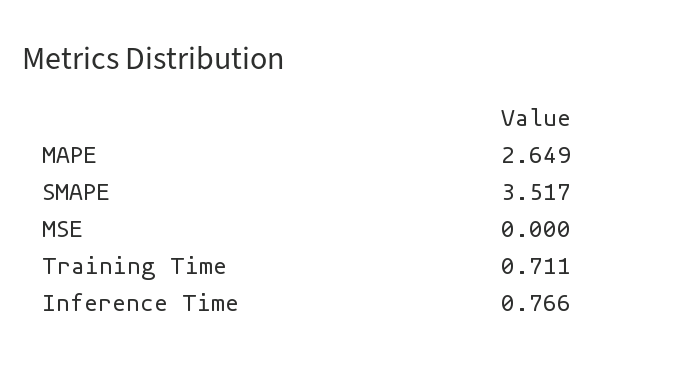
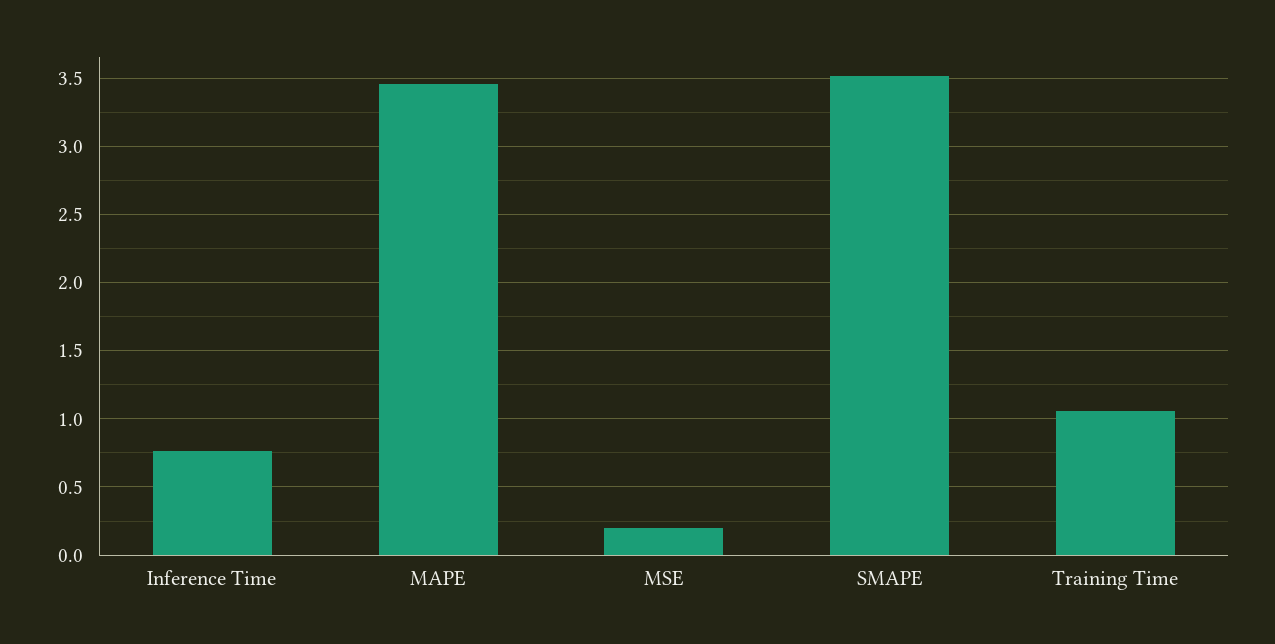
MAPE: 2.649 -> 3.45
MSE: 0 -> 0.2
Training Time: 0.711 -> 1.05

